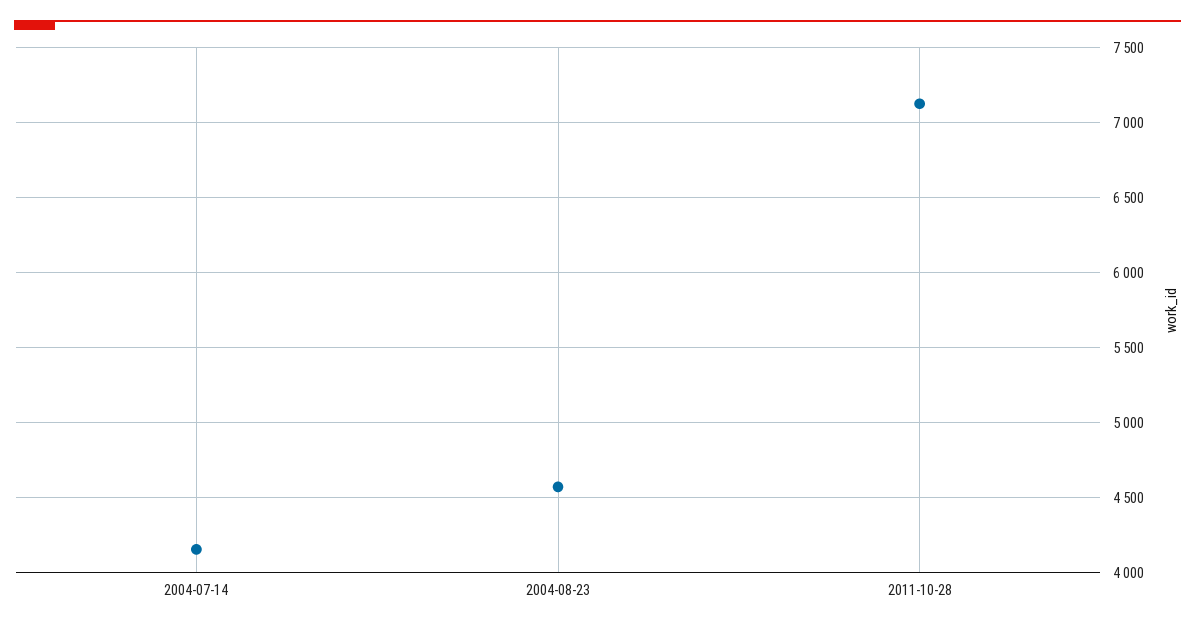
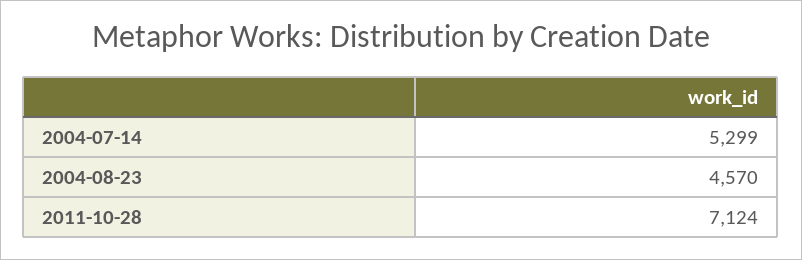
2004-07-14: 4150 -> 5299

